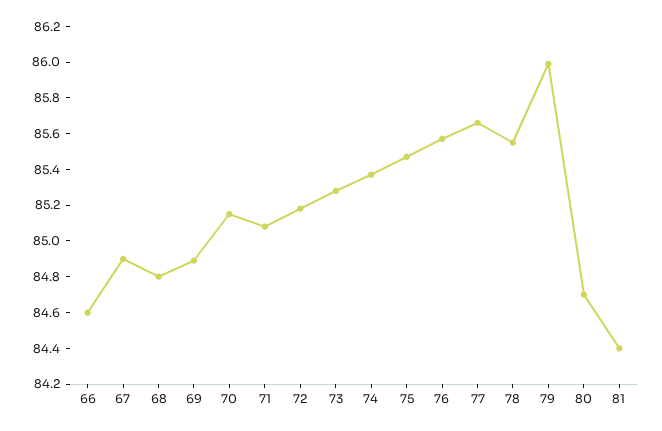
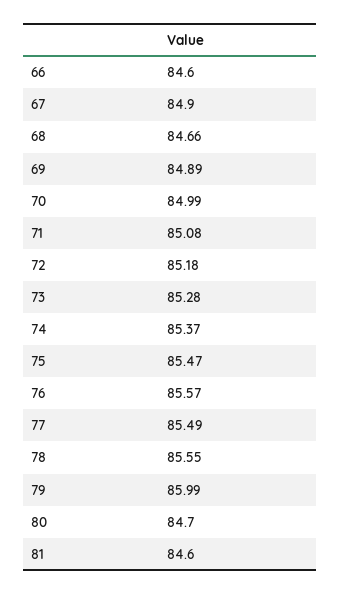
68: 84.8 -> 84.66
70: 85.15 -> 84.99
77: 85.65 -> 85.49
81: 84.4 -> 84.6

